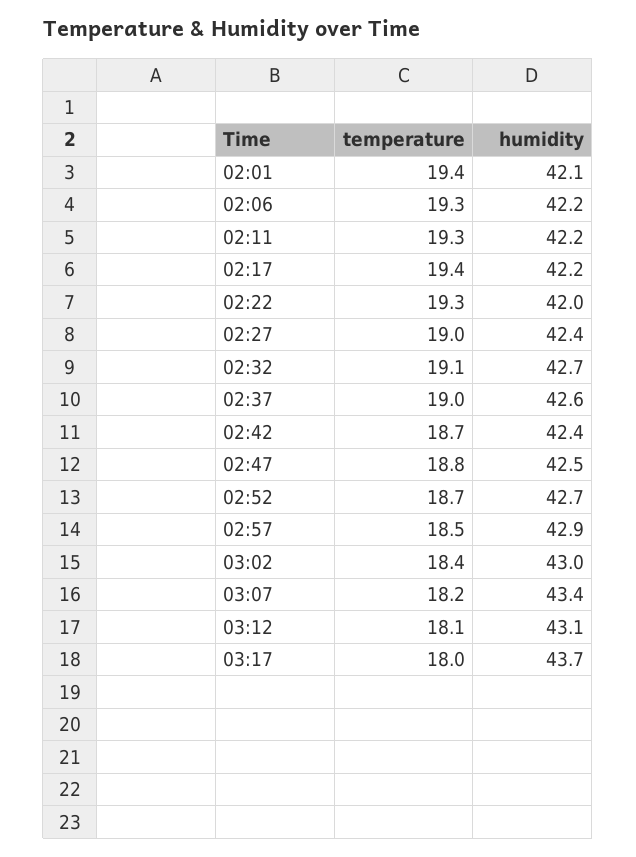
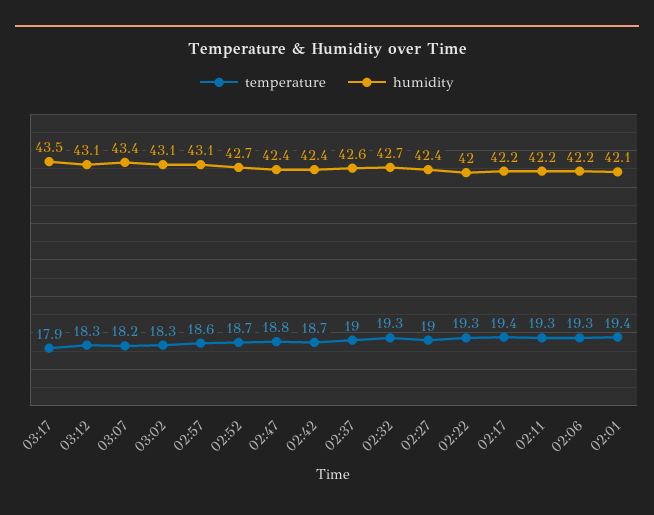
temperature, 02:32: 19.1 -> 19.3
humidity, 02:47: 42.5 -> 42.4
temperature, 02:57: 18.5 -> 18.6
humidity, 02:57: 42.9 -> 43.1
temperature, 03:02: 18.4 -> 18.3
humidity, 03:02: 43 -> 43.1
temperature, 03:12: 18.1 -> 18.3
temperature, 03:17: 18 -> 17.9
humidity, 03:17: 43.7 -> 43.5

